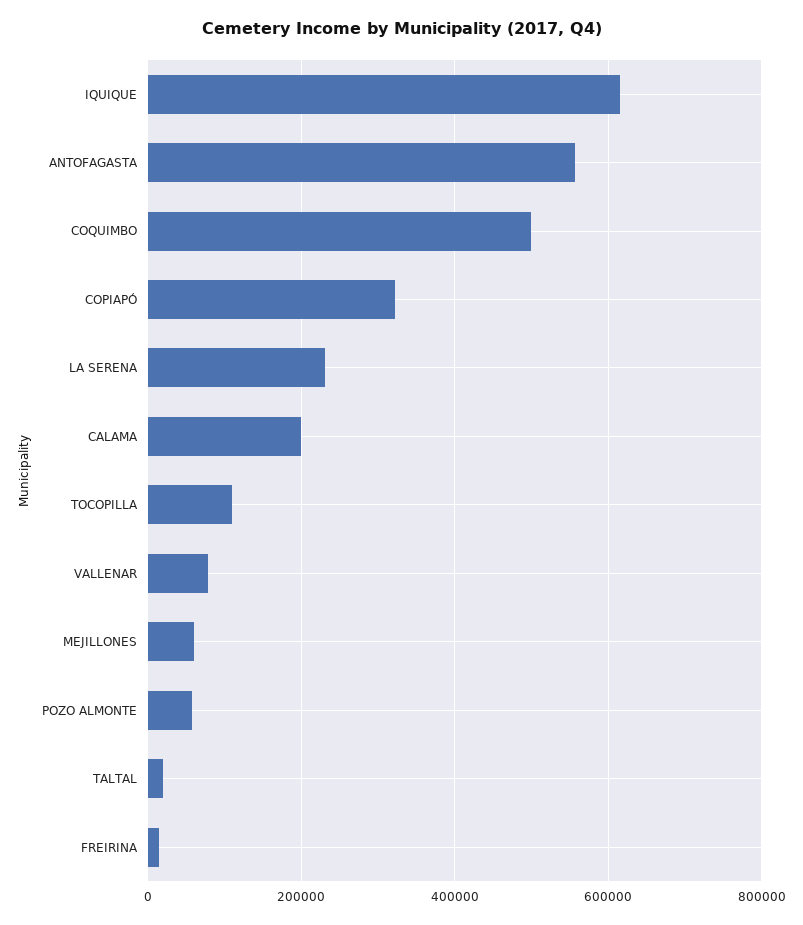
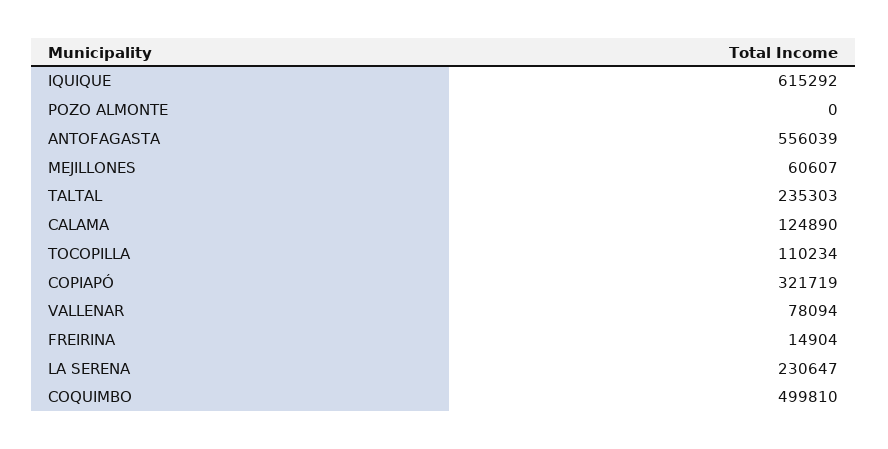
CALAMA: 200000 -> 124890
POZO ALMONTE: 60000 -> 0
TALTAL: 20000 -> 235303

